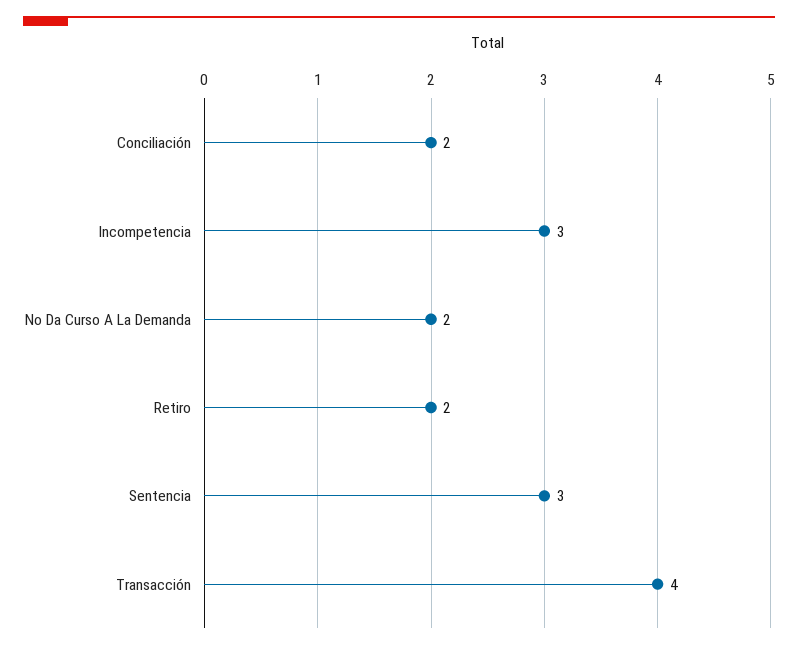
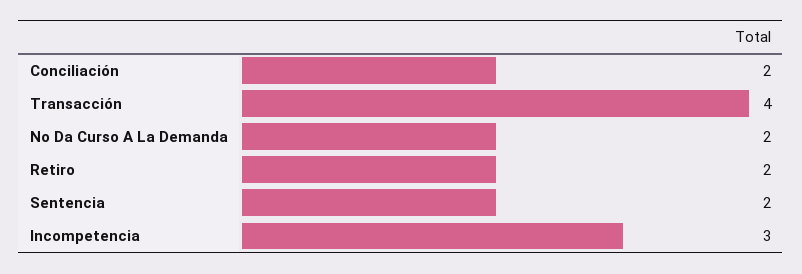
Sentencia: 3 -> 2

